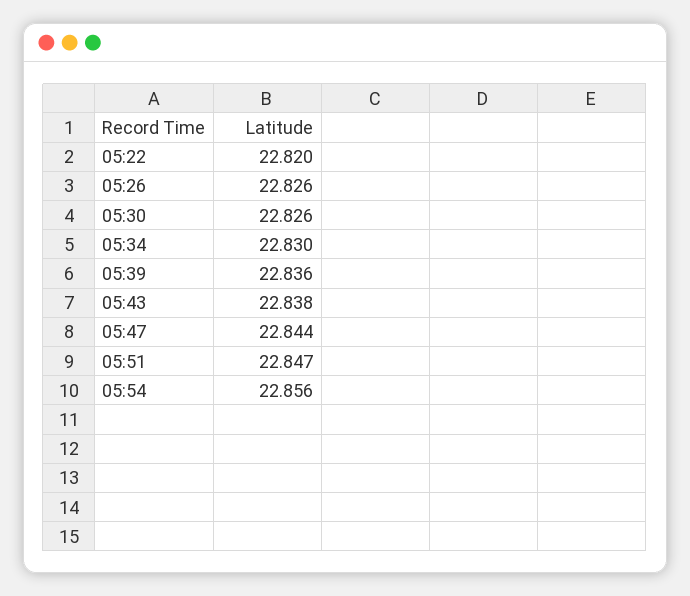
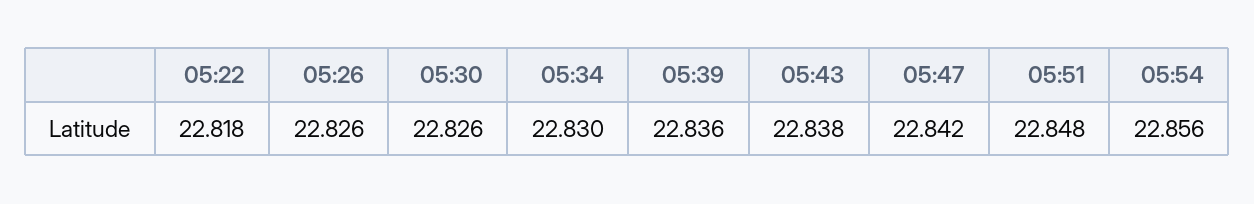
05:22: 22.82 -> 22.818
05:47: 22.844 -> 22.842
05:51: 22.847 -> 22.848

